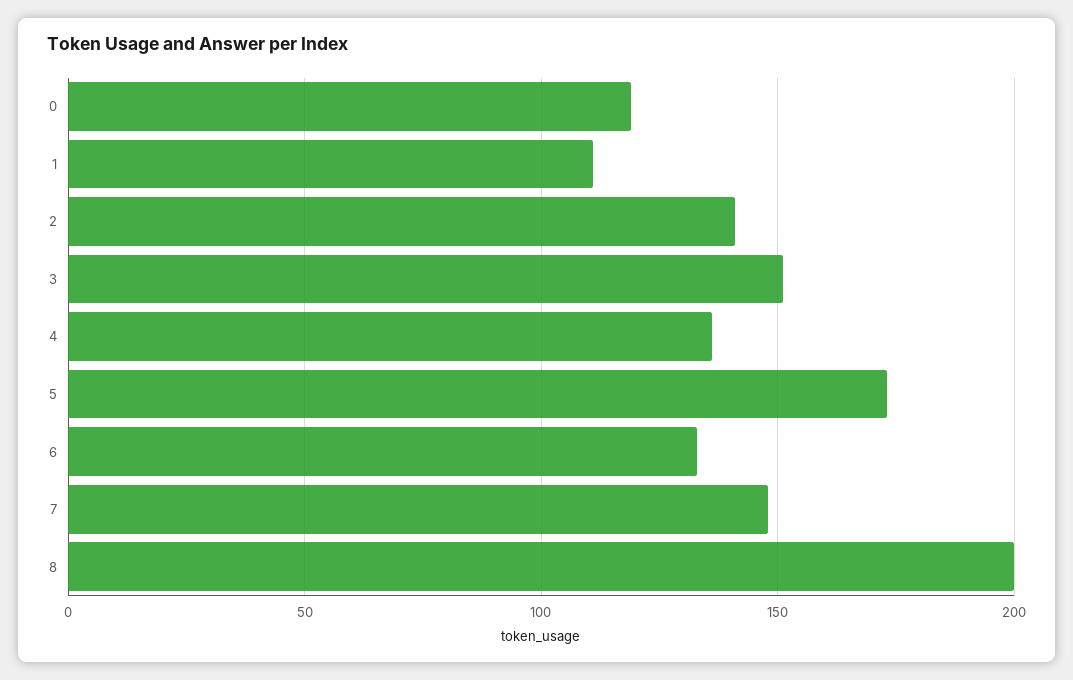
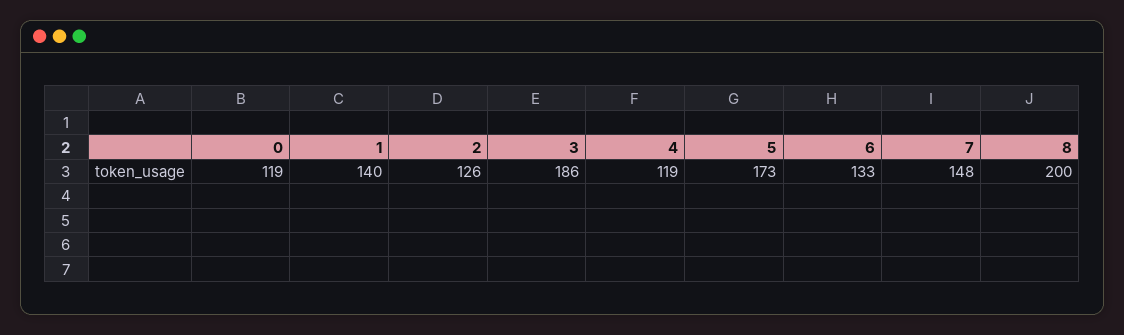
1: 110 -> 140
2: 140 -> 126
3: 150 -> 186
4: 135 -> 119

